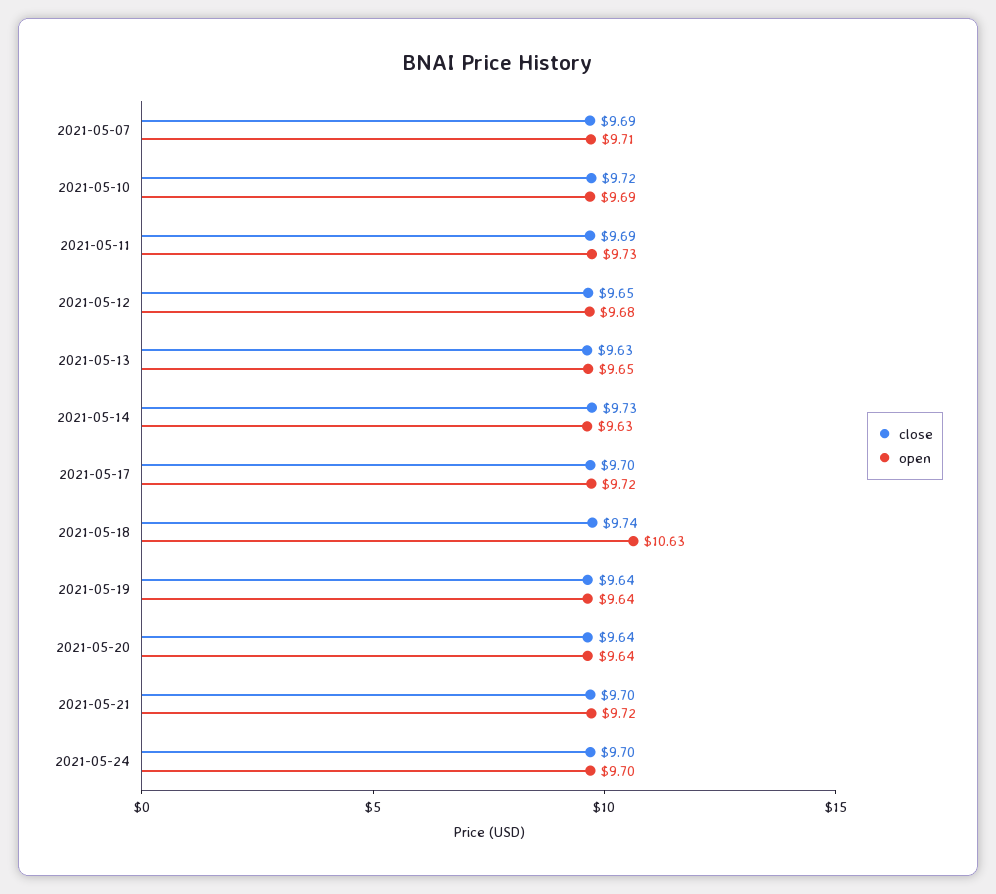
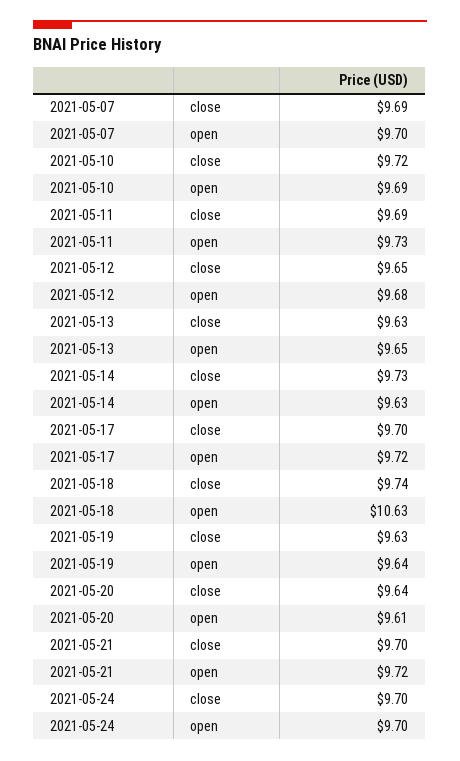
open, 2021-05-07: 9.71 -> 9.7
close, 2021-05-19: 9.64 -> 9.63
open, 2021-05-20: 9.64 -> 9.61

